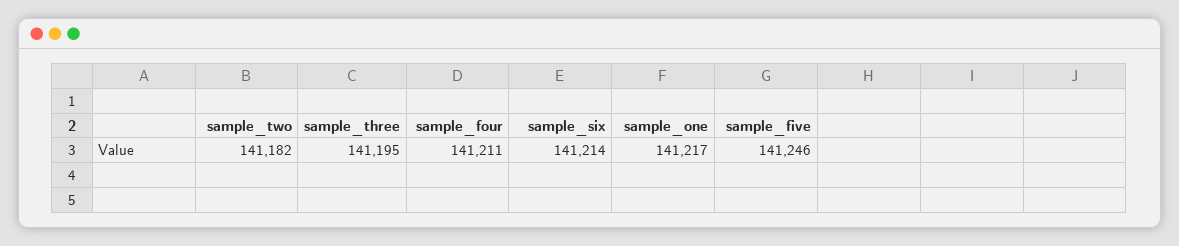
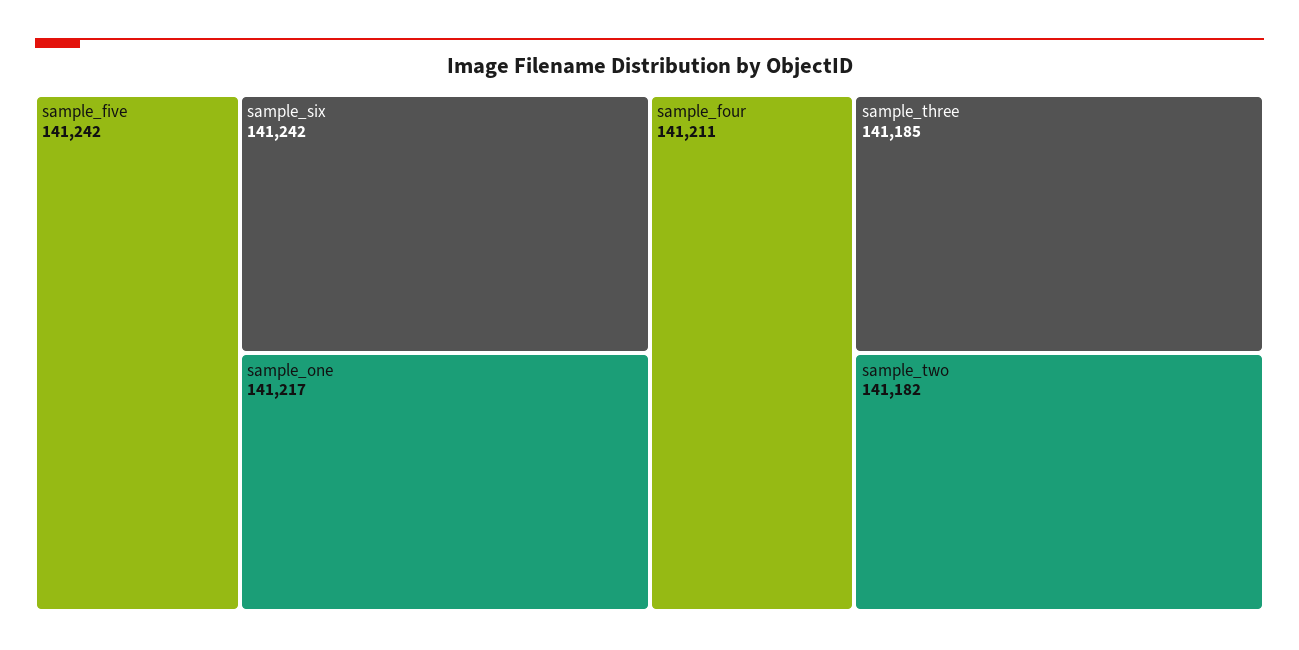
sample_three: 141195 -> 141185
sample_six: 141214 -> 141242
sample_five: 141246 -> 141242

